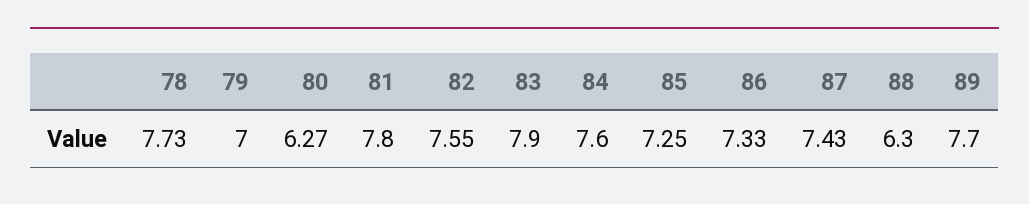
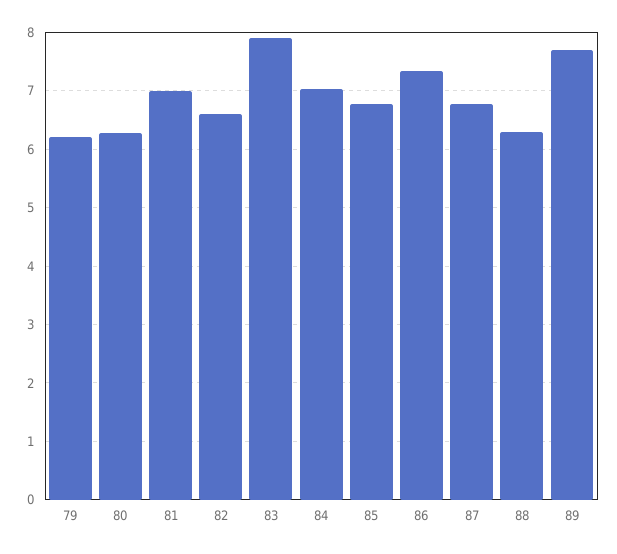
78: 7.73 -> none
79: 7 -> 6.2
81: 7.8 -> 7
82: 7.55 -> 6.6
84: 7.6 -> 7
85: 7.25 -> 6.8
87: 7.43 -> 6.8

